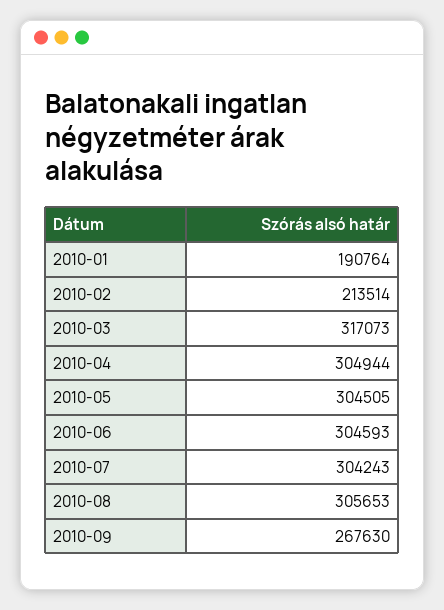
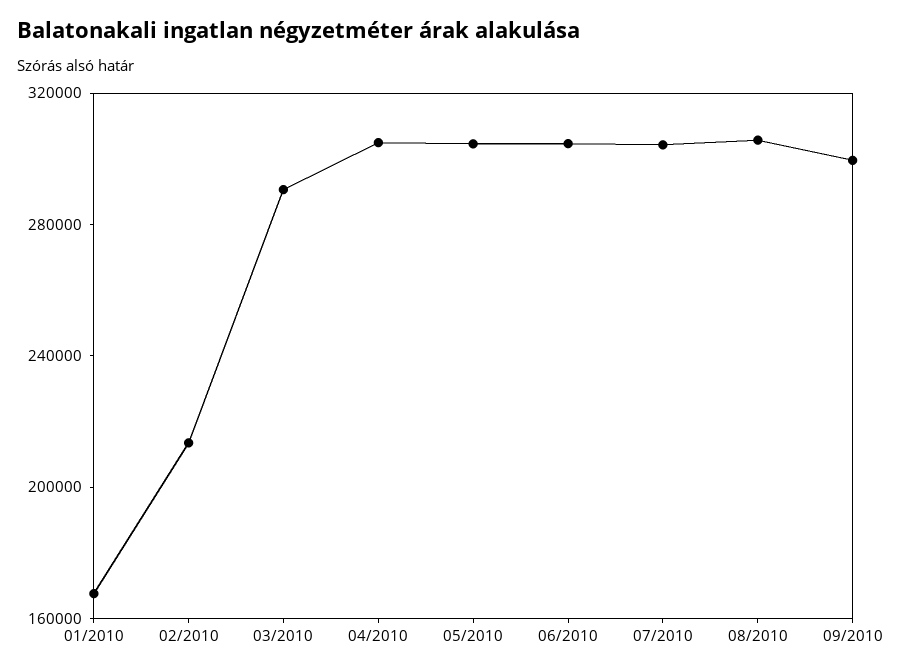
2010-01: 190764 -> 170000
2010-03: 317073 -> 290000
2010-09: 267630 -> 300000

